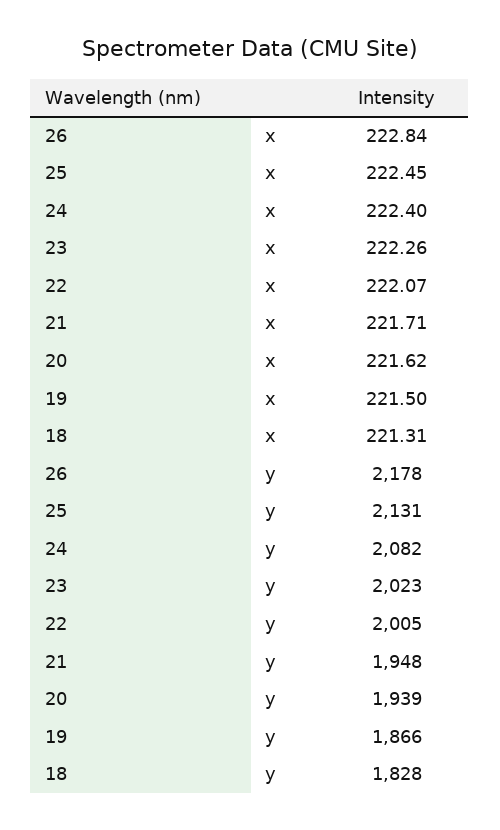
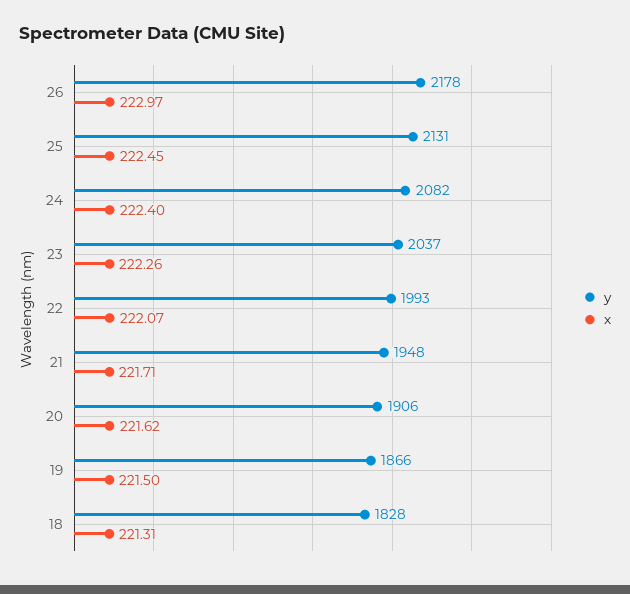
x, 26: 222.84 -> 222.97
y, 23: 2023 -> 2037
y, 22: 2005 -> 1993
y, 20: 1939 -> 1906

